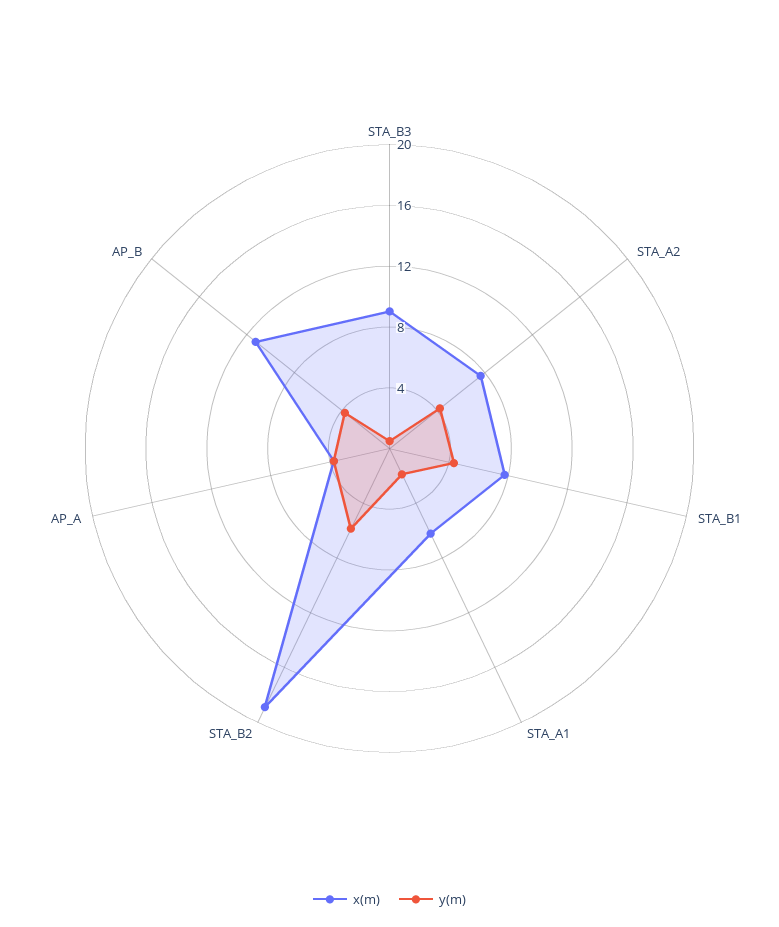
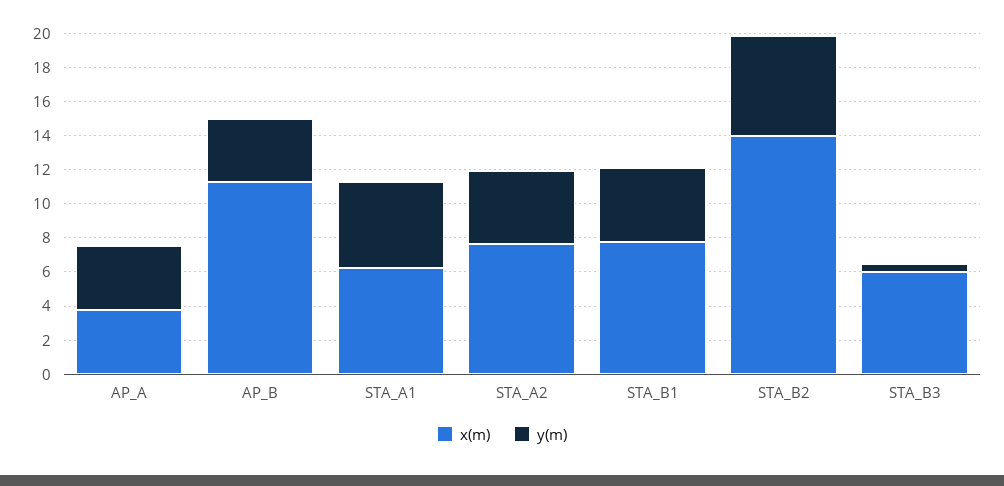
x(m), STA_B3: 9 -> 6
y(m), STA_A1: 2 -> 5
x(m), STA_B2: 19 -> 14

